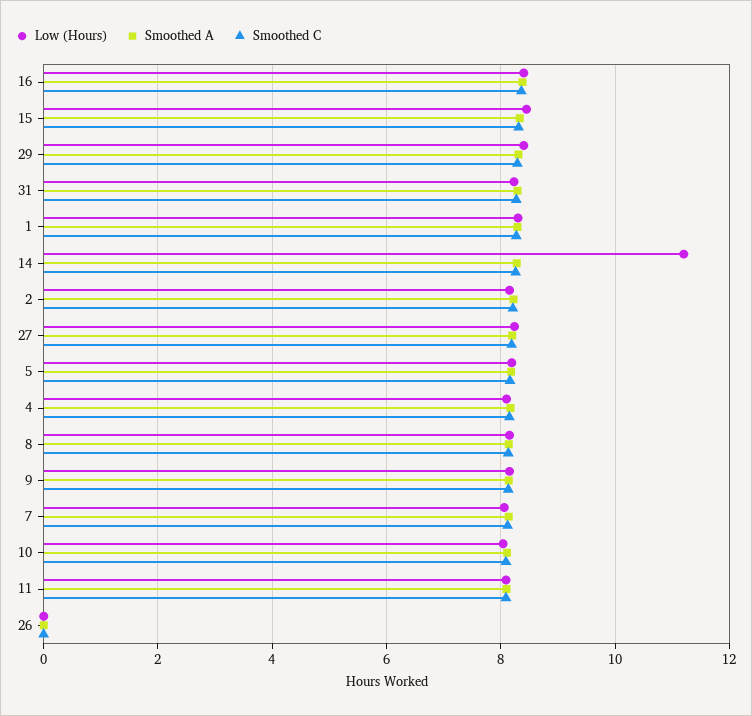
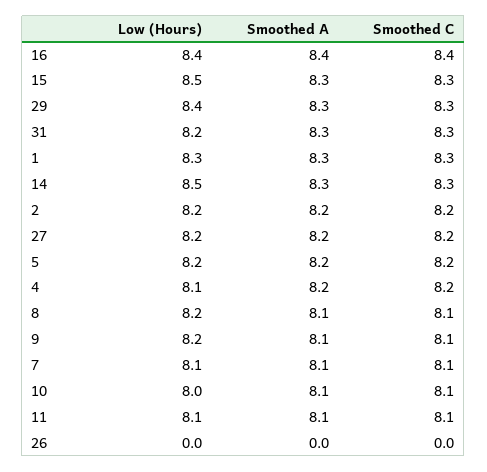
Low (Hours), 14: 11.2 -> 8.5

